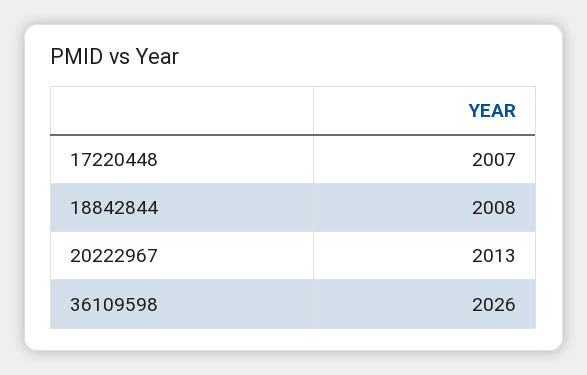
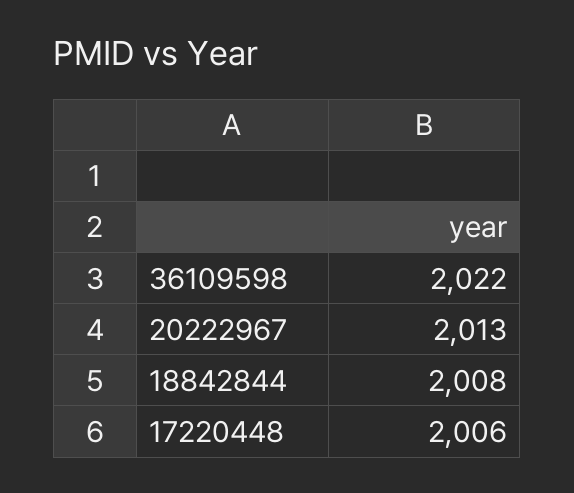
17220448: 2007 -> 2006
36109598: 2026 -> 2022

